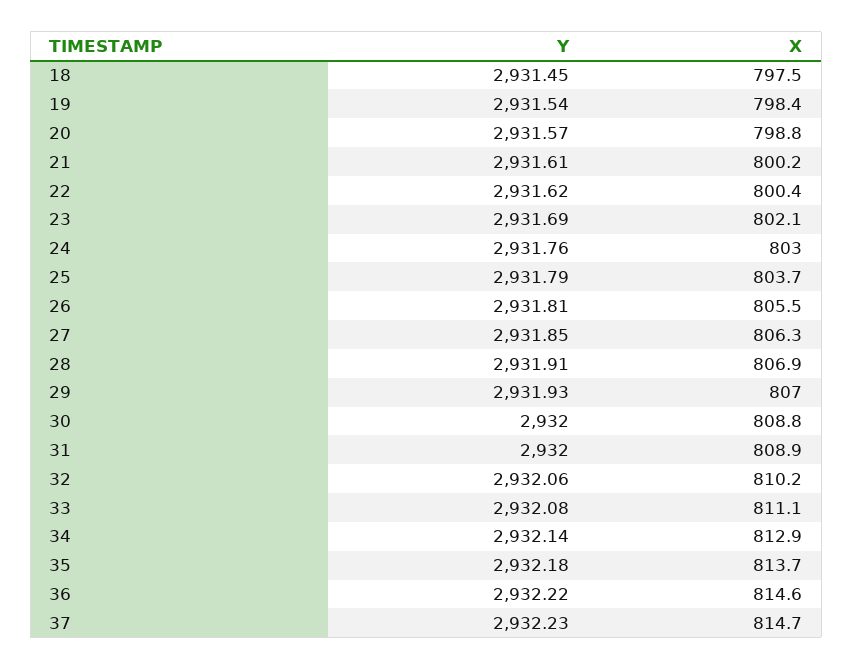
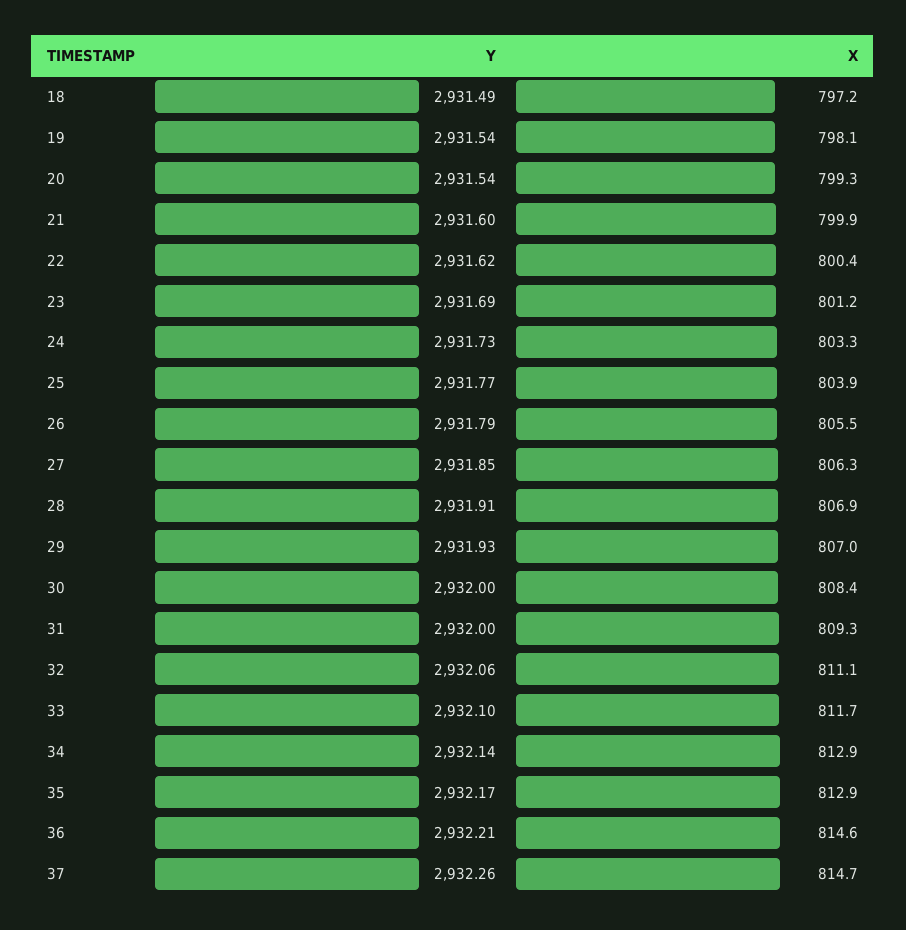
Y, 18: 2931.45 -> 2931.49
X, 18: 797.5 -> 797.2
X, 19: 798.4 -> 798.1
Y, 20: 2931.57 -> 2931.54
X, 20: 798.8 -> 799.3
Y, 21: 2931.61 -> 2931.6
X, 21: 800.2 -> 799.9
X, 23: 802.1 -> 801.2
Y, 24: 2931.76 -> 2931.73
X, 24: 803 -> 803.3
Y, 25: 2931.79 -> 2931.77
X, 25: 803.7 -> 803.9
Y, 26: 2931.81 -> 2931.79
X, 30: 808.8 -> 808.4
X, 31: 808.9 -> 809.3
X, 32: 810.2 -> 811.1
Y, 33: 2932.08 -> 2932.1
X, 33: 811.1 -> 811.7
Y, 35: 2932.18 -> 2932.17
X, 35: 813.7 -> 812.9
Y, 36: 2932.22 -> 2932.21
Y, 37: 2932.23 -> 2932.26

